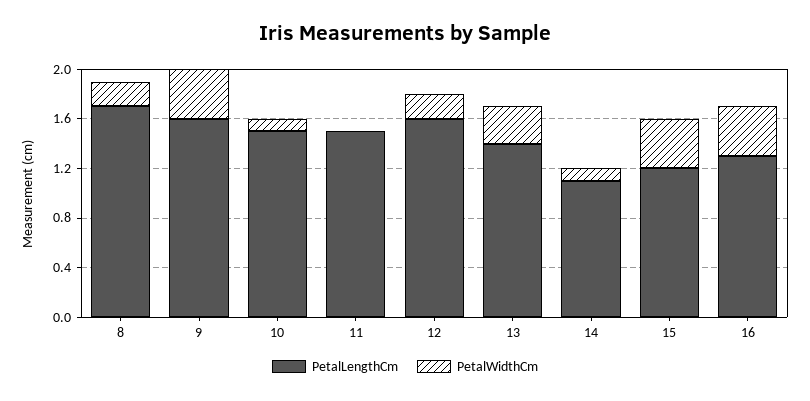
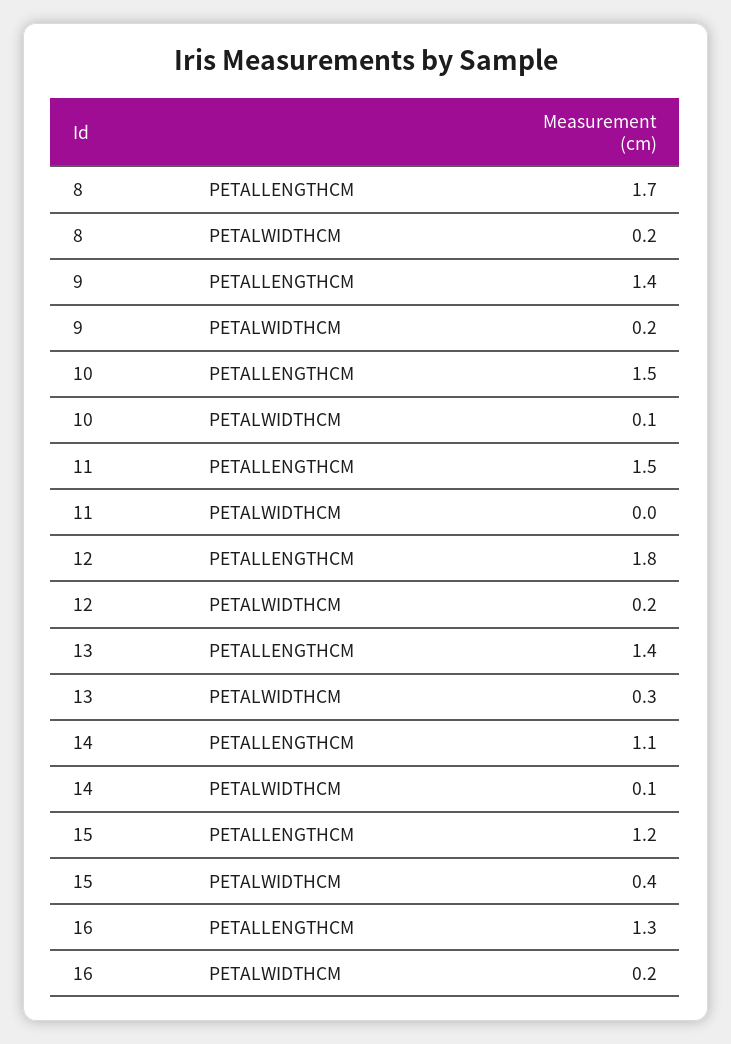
PetalLengthCm, 9: 1.6 -> 1.4
PetalWidthCm, 9: 0.4 -> 0.2
PetalLengthCm, 12: 1.6 -> 1.8
PetalWidthCm, 16: 0.4 -> 0.2

